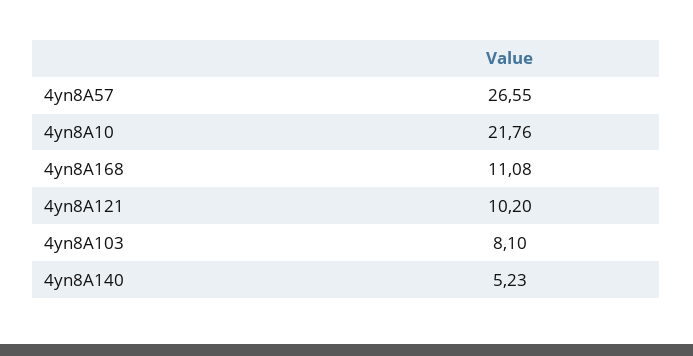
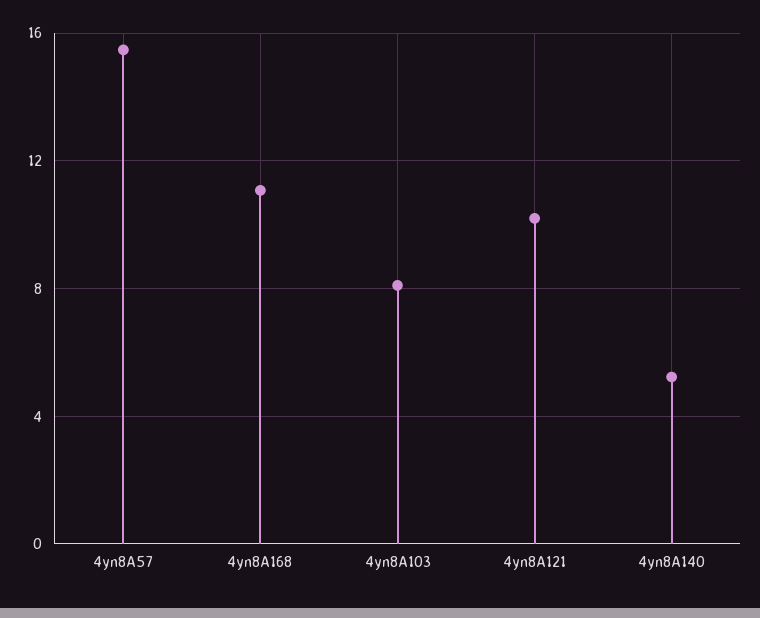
4yn8A57: 26.55 -> 15.5
4yn8A10: 21.76 -> none

